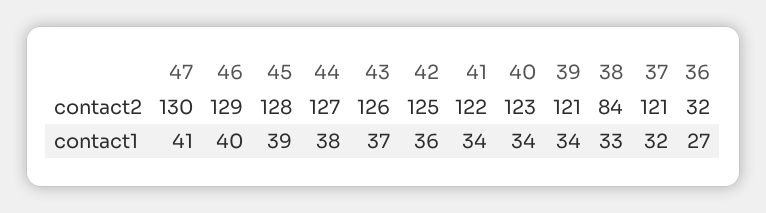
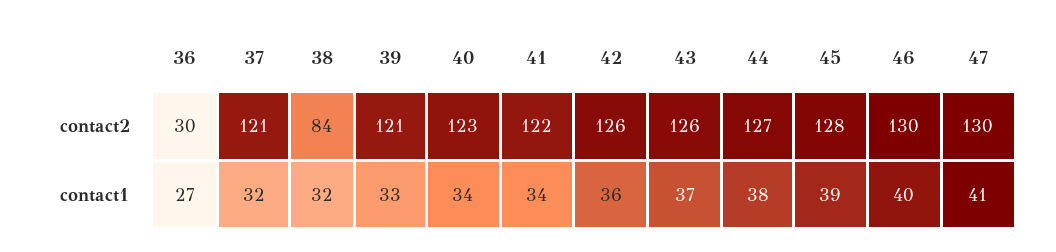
46, contact2: 129 -> 130
42, contact2: 125 -> 126
36, contact2: 32 -> 30
39, contact1: 34 -> 33
38, contact1: 33 -> 32

